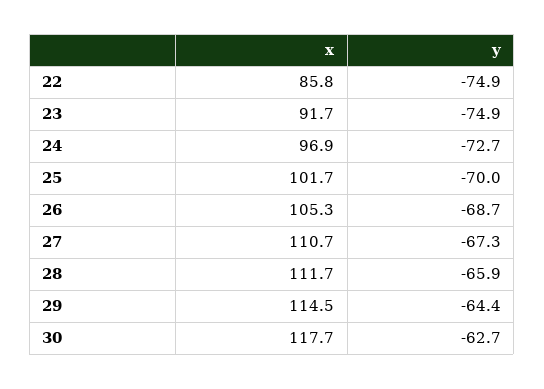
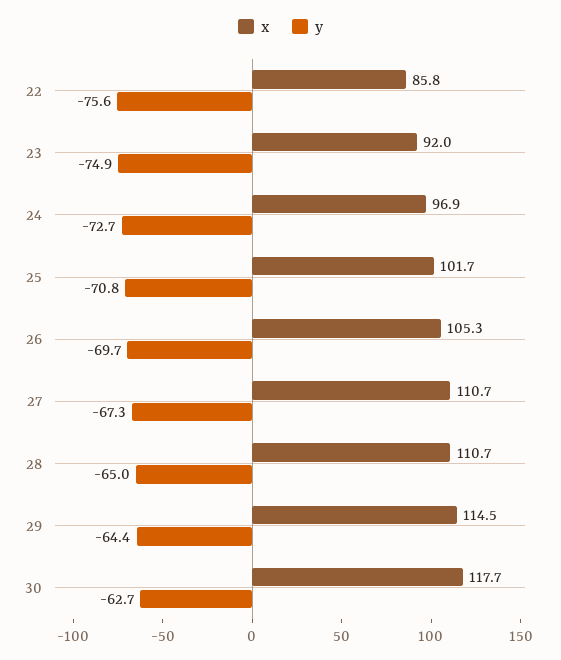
y, 22: -74.9 -> -75.6
x, 23: 91.7 -> 92
y, 25: -70 -> -70.8
y, 26: -68.7 -> -69.7
x, 28: 111.7 -> 110.7
y, 28: -65.9 -> -65

